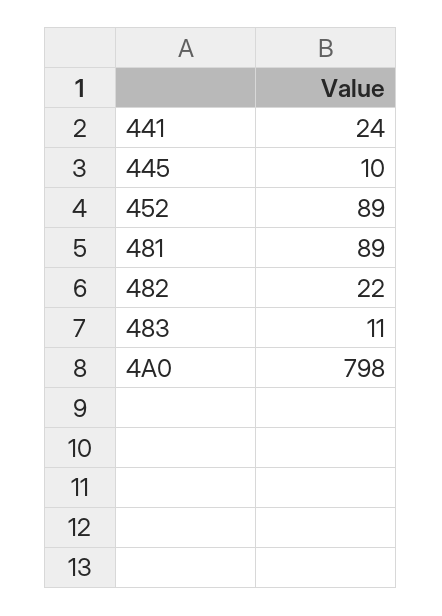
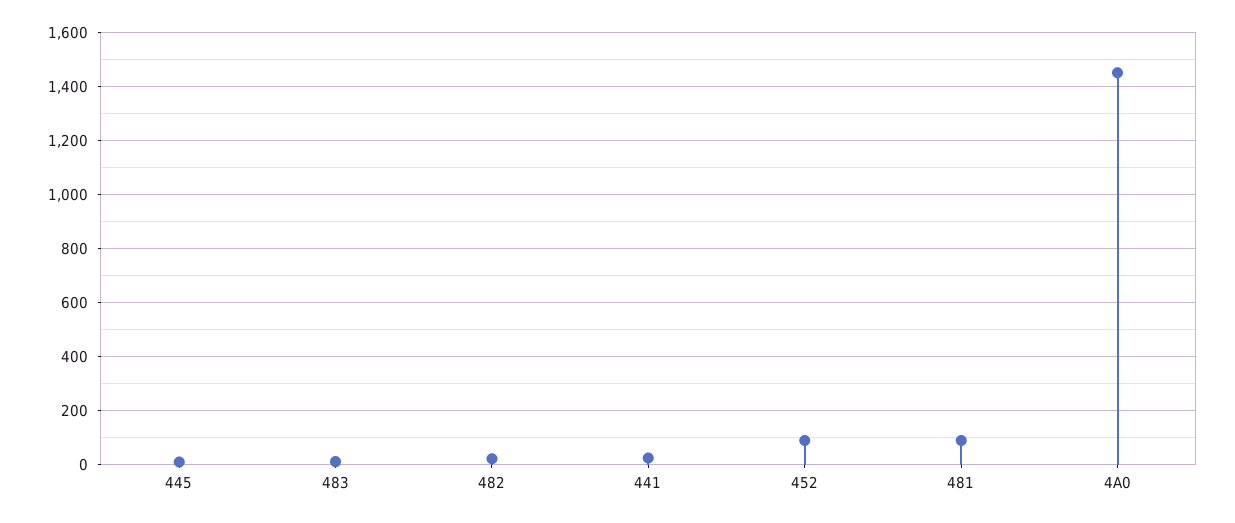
4A0: 798 -> 1450

